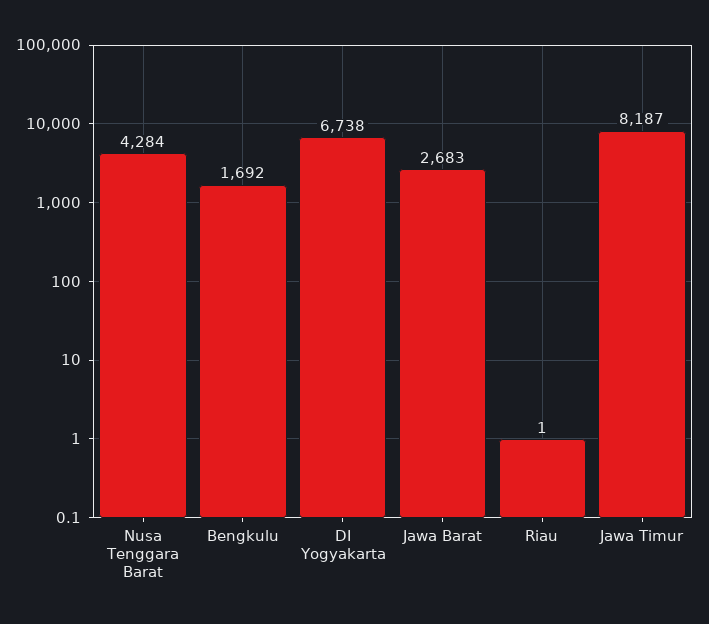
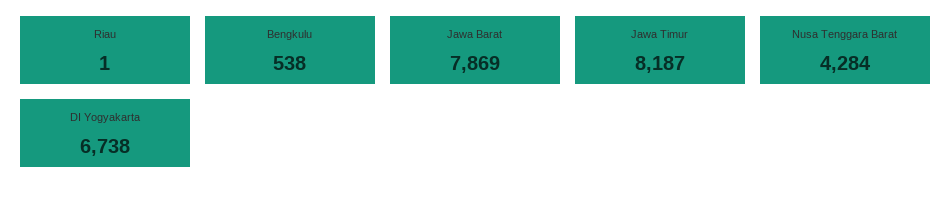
Bengkulu: 1692 -> 538
Jawa Barat: 2683 -> 7869

